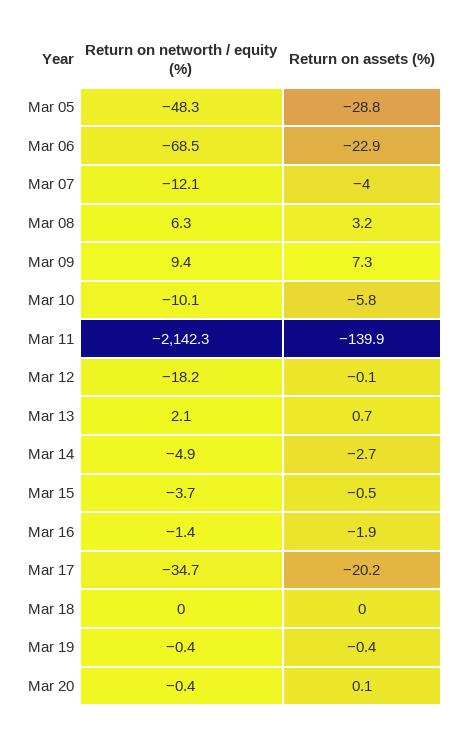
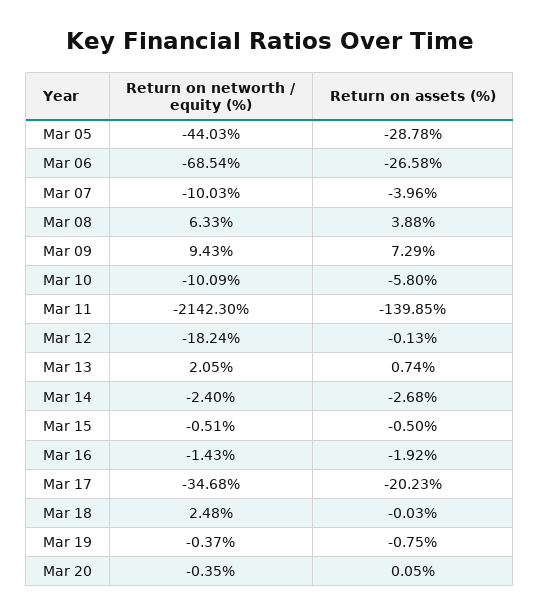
Return on networth / equity (%), Mar 05: -48.3 -> -44.03
Return on assets (%), Mar 06: -22.9 -> -26.58
Return on networth / equity (%), Mar 07: -12.1 -> -10.03
Return on assets (%), Mar 08: 3.2 -> 3.88
Return on networth / equity (%), Mar 14: -4.9 -> -2.4
Return on networth / equity (%), Mar 15: -3.7 -> -0.51
Return on networth / equity (%), Mar 18: 0 -> 2.48
Return on assets (%), Mar 19: -0.4 -> -0.75

